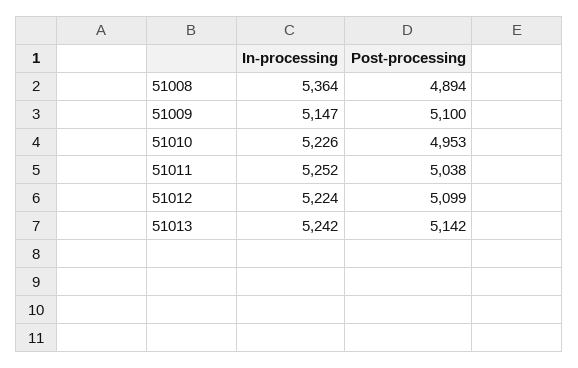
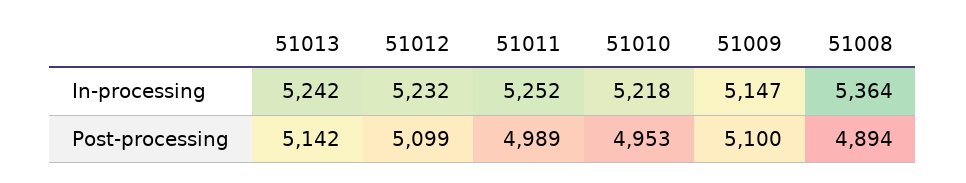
In-processing, 51010: 5226 -> 5218
Post-processing, 51011: 5038 -> 4989
In-processing, 51012: 5224 -> 5232

